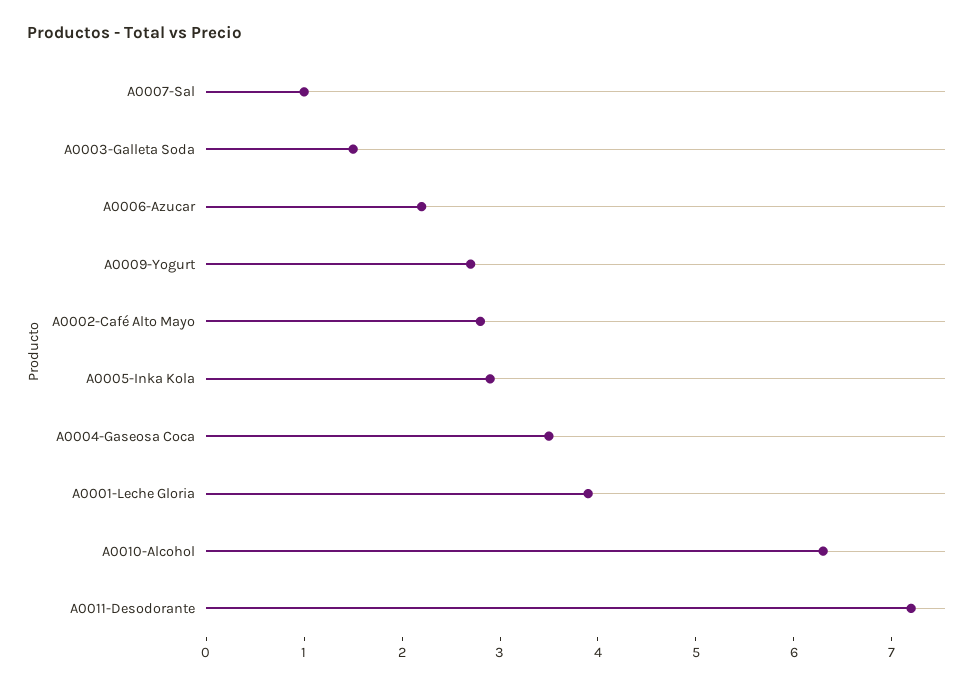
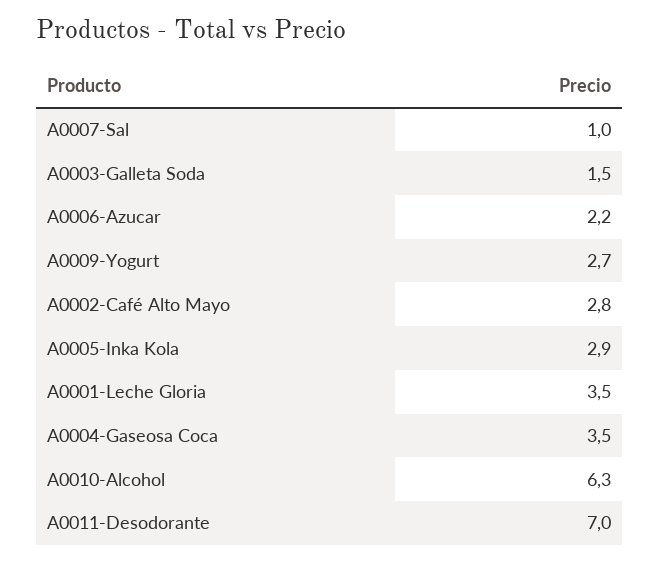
A0001-Leche Gloria: 3.9 -> 3.5
A0011-Desodorante: 7.2 -> 7

